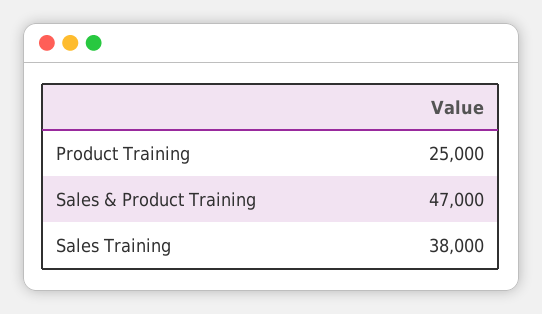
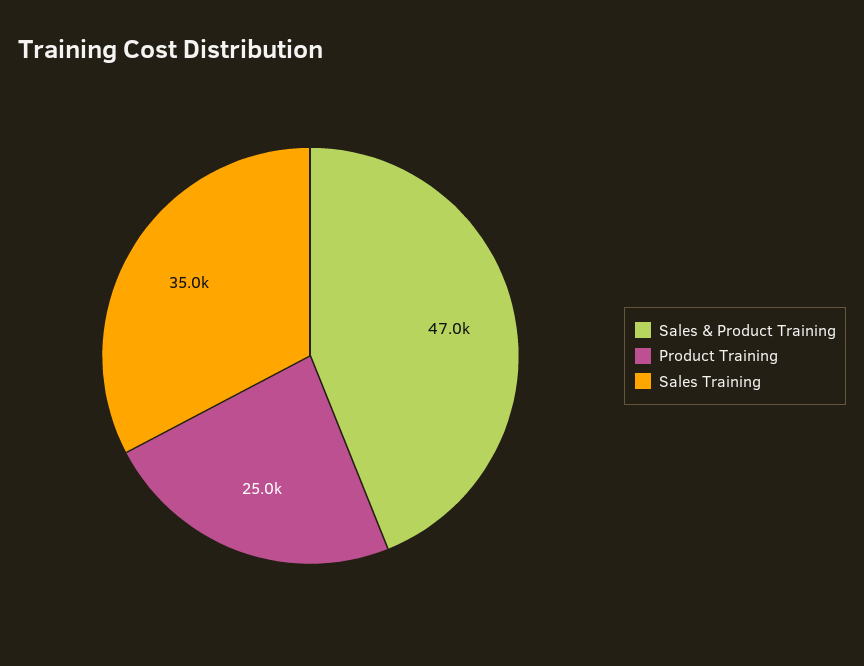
Sales Training: 38000 -> 35000

